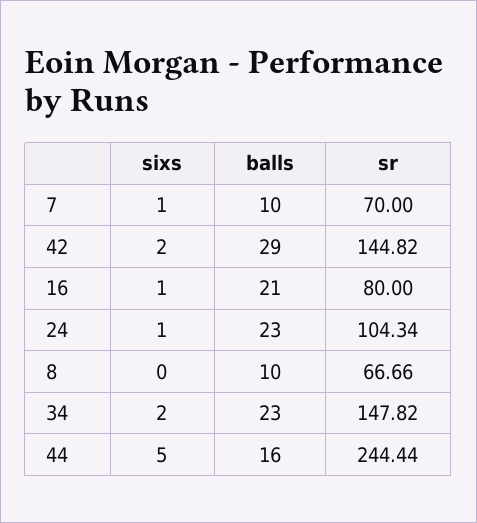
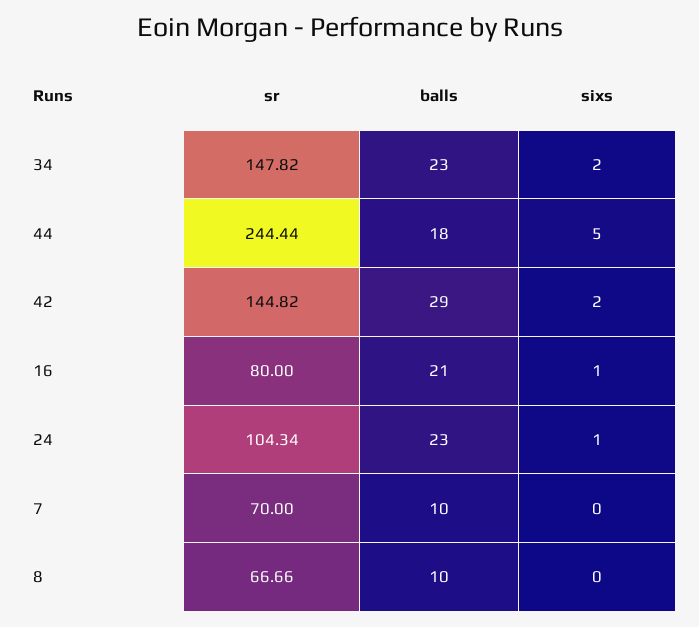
sixs, 7: 1 -> 0
balls, 44: 16 -> 18

